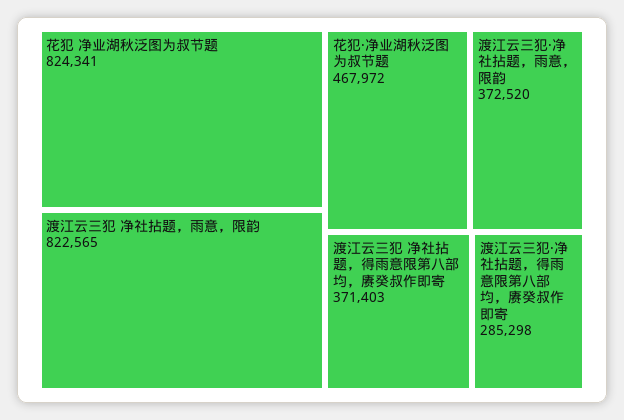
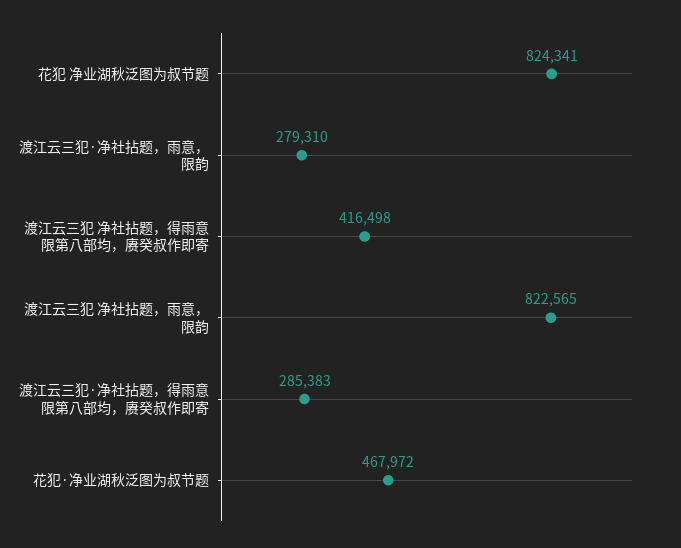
渡江云三犯·净社拈题，雨意，限韵: 372520 -> 279310
渡江云三犯 净社拈题，得雨意限第八部均，赓癸叔作即寄: 371403 -> 416498
渡江云三犯·净社拈题，得雨意限第八部均，赓癸叔作即寄: 285298 -> 285383

